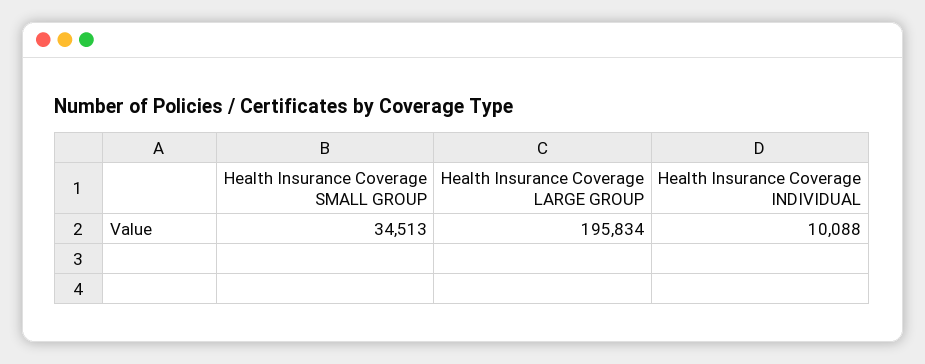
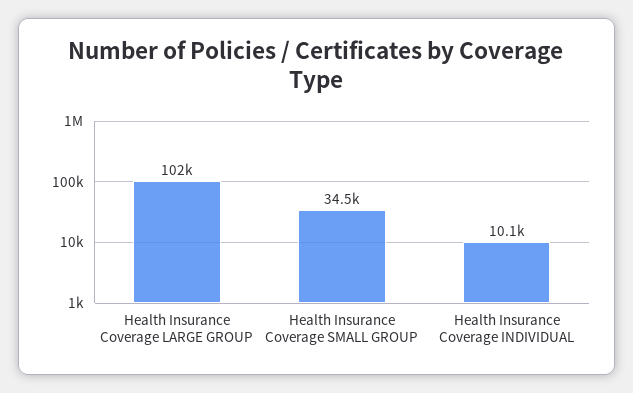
Health Insurance Coverage LARGE GROUP: 195834 -> 102000

